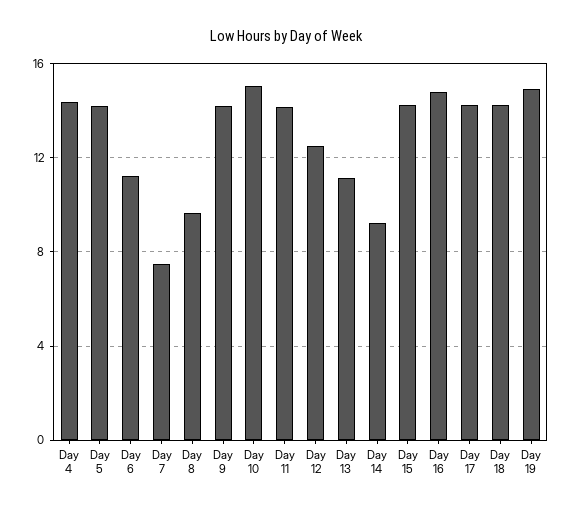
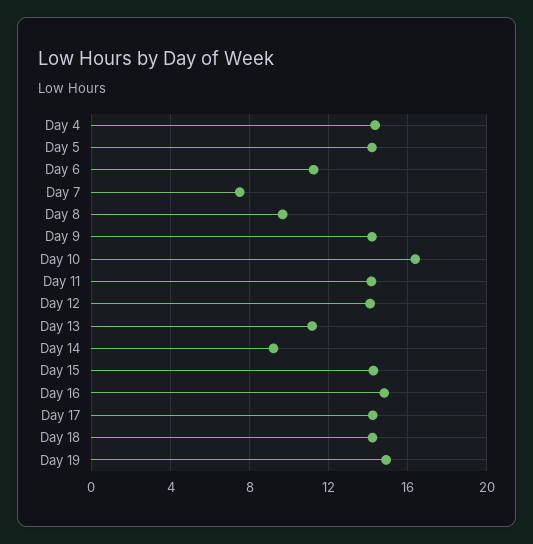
Day 10: 15 -> 16.5
Day 12: 12.5 -> 14

